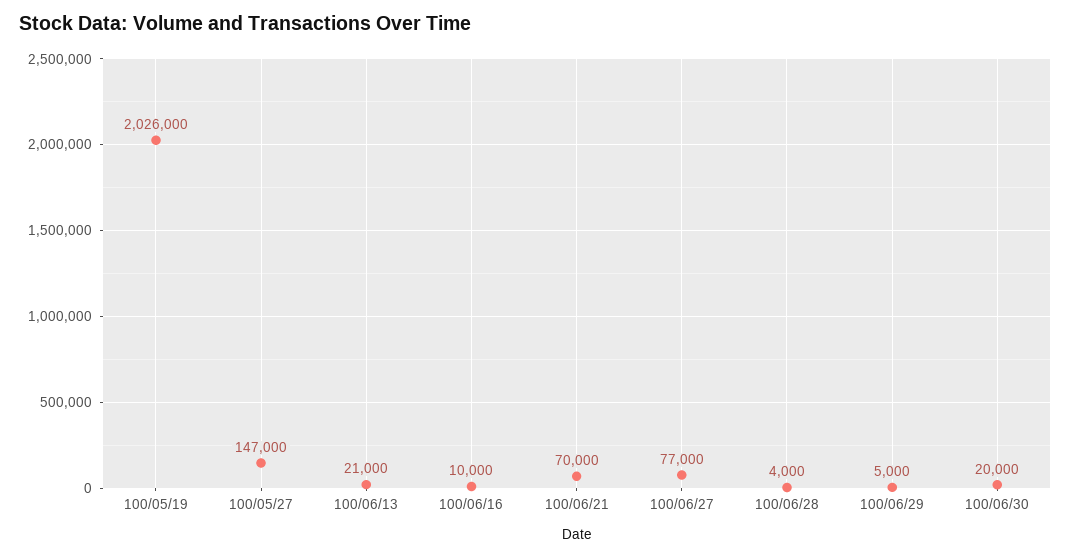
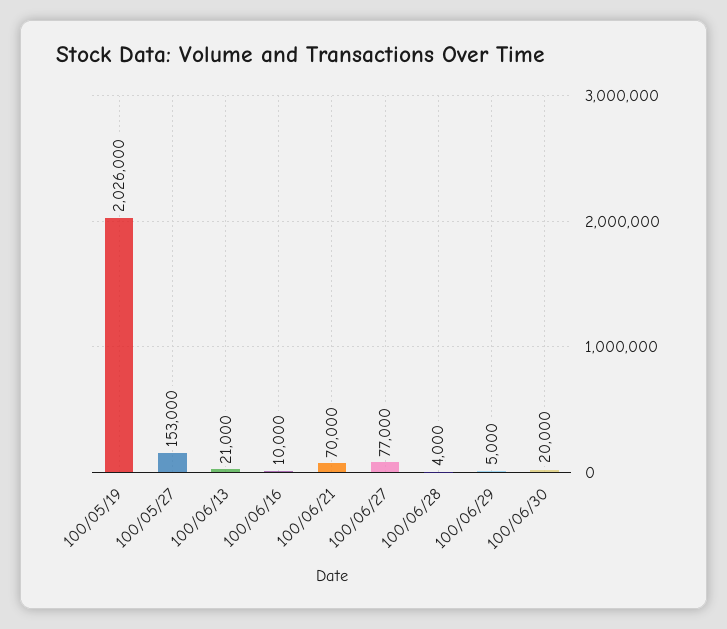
100/05/27: 147000 -> 153000

